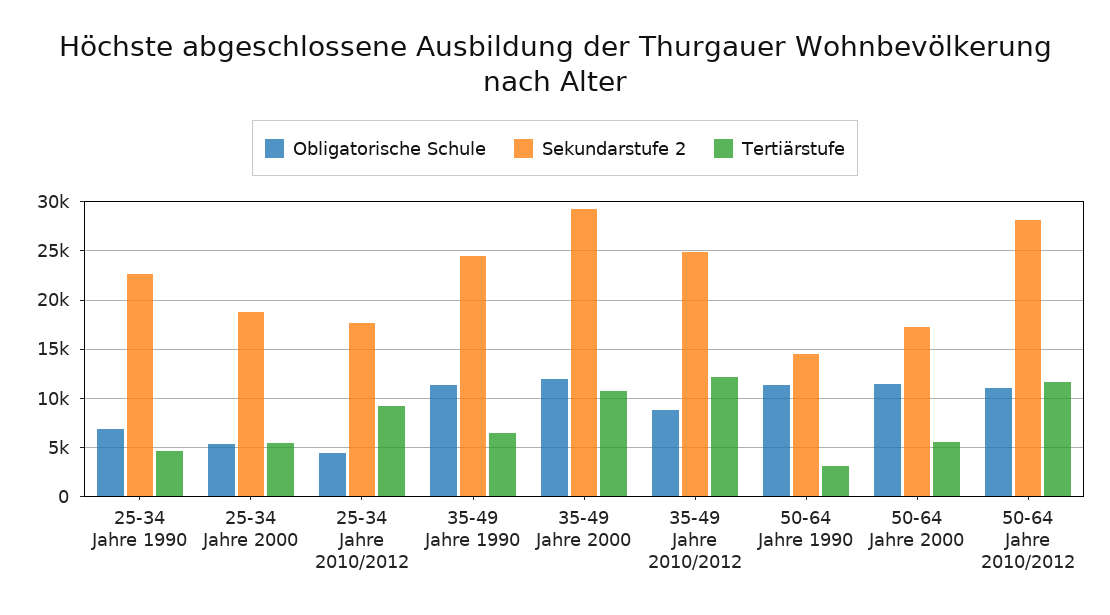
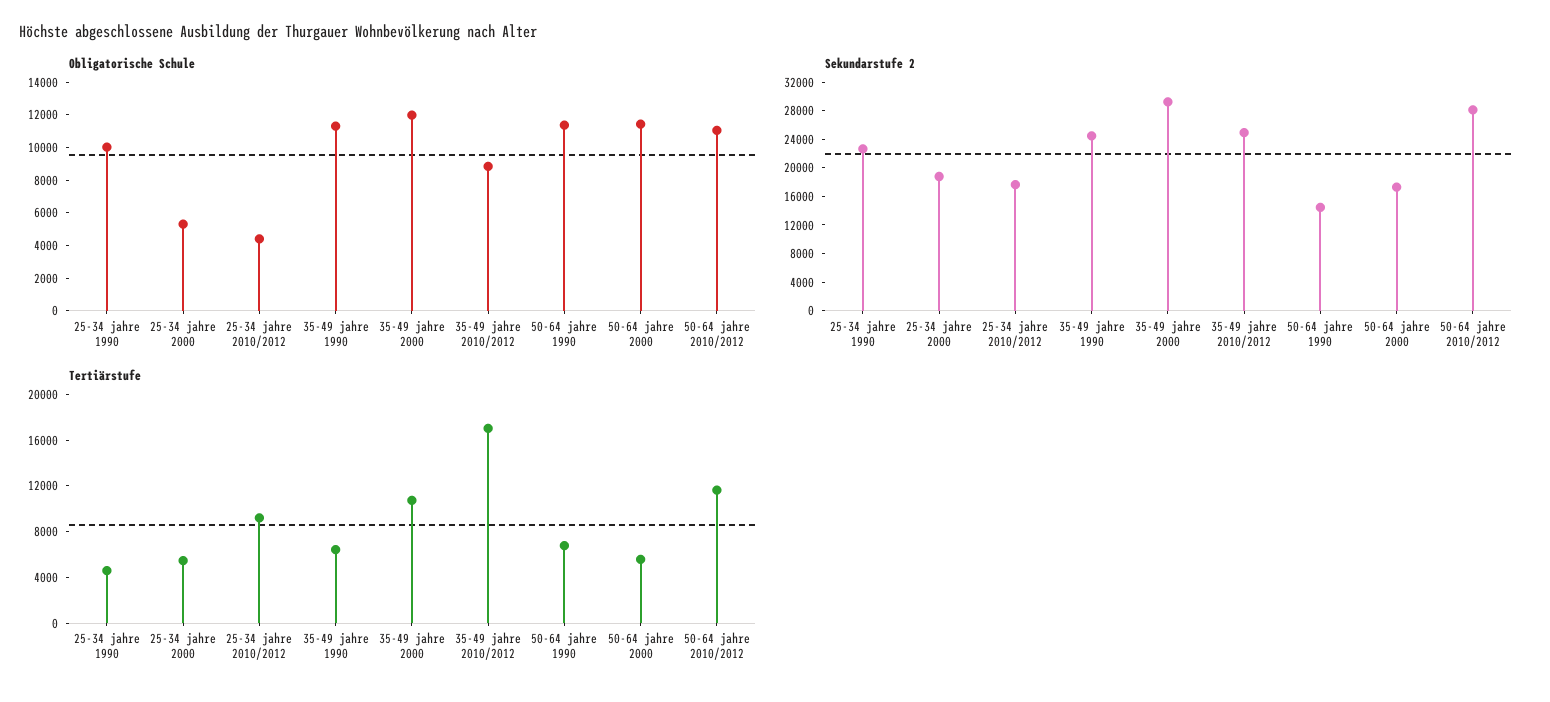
Obligatorische Schule, 25-34 Jahre 1990: 7000 -> 10000
Tertiärstufe, 35-49 Jahre 2010/2012: 12000 -> 17000
Tertiärstufe, 50-64 Jahre 1990: 3000 -> 7000

